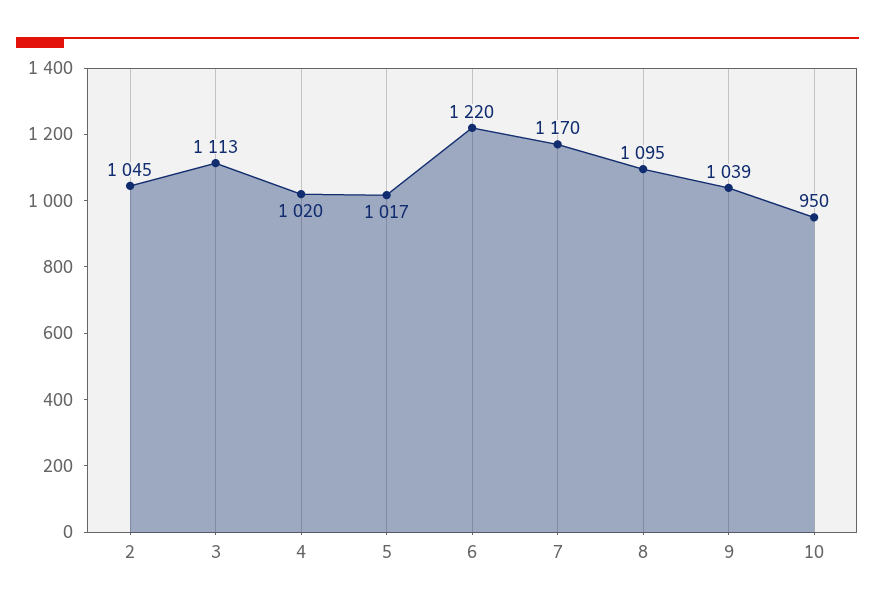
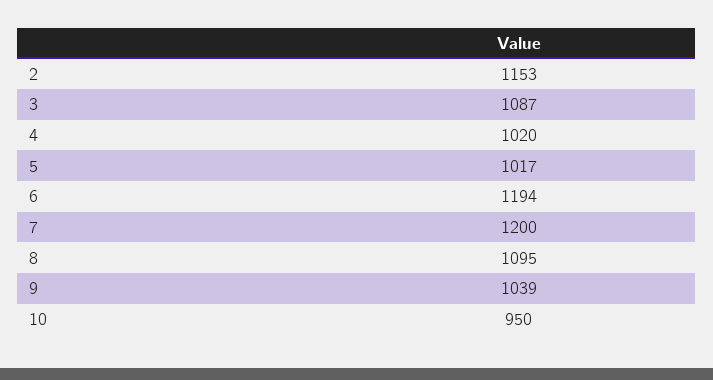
2: 1045 -> 1153
3: 1113 -> 1087
6: 1220 -> 1194
7: 1170 -> 1200

